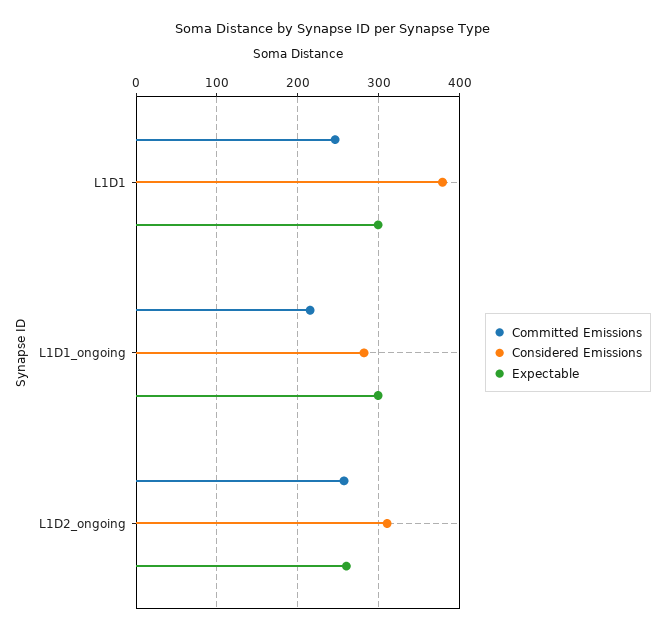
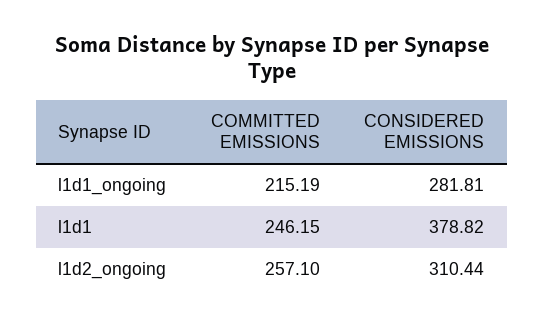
Expectable, L1D1: 300 -> none
Expectable, L1D1_ongoing: 300 -> none
Expectable, L1D2_ongoing: 260 -> none

